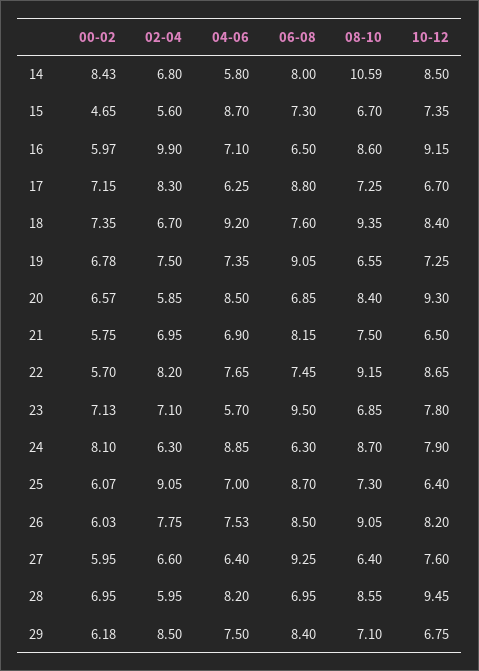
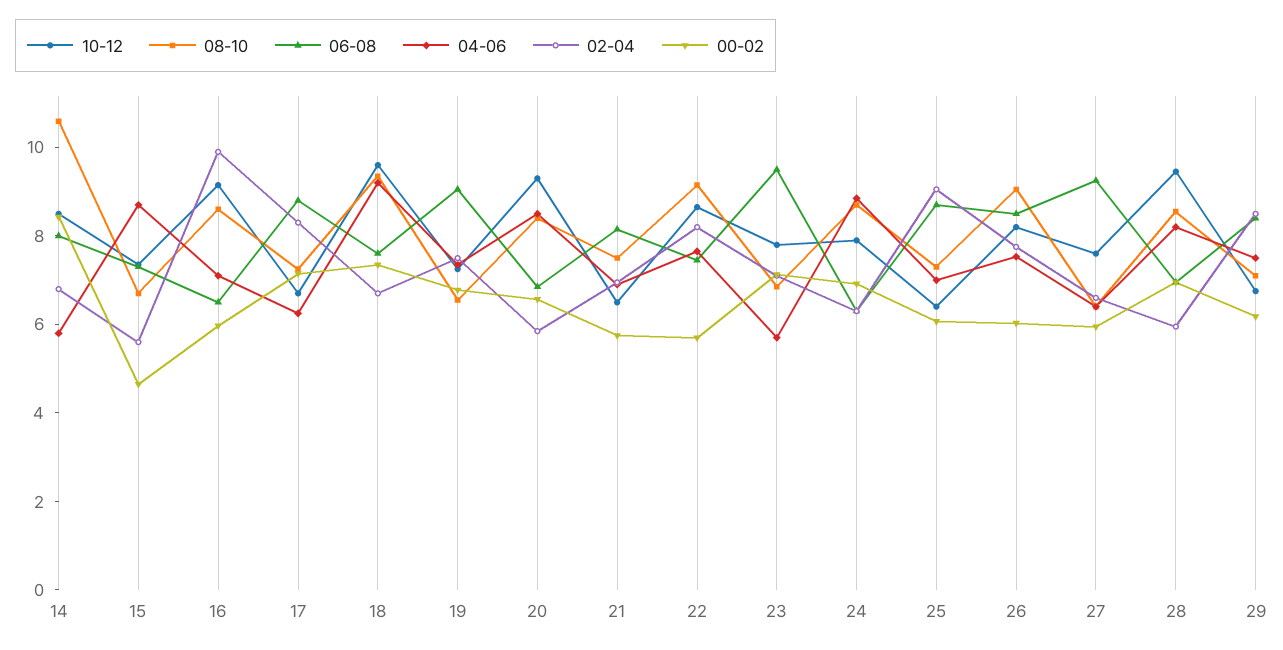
10-12, 18: 8.4 -> 9.5
00-02, 24: 8.1 -> 7

